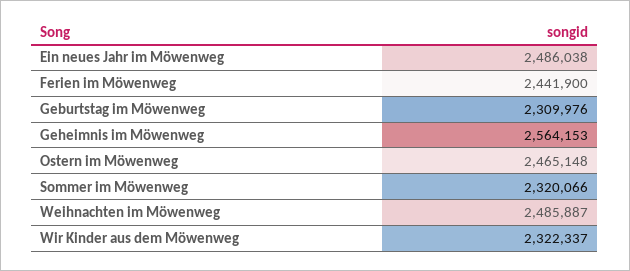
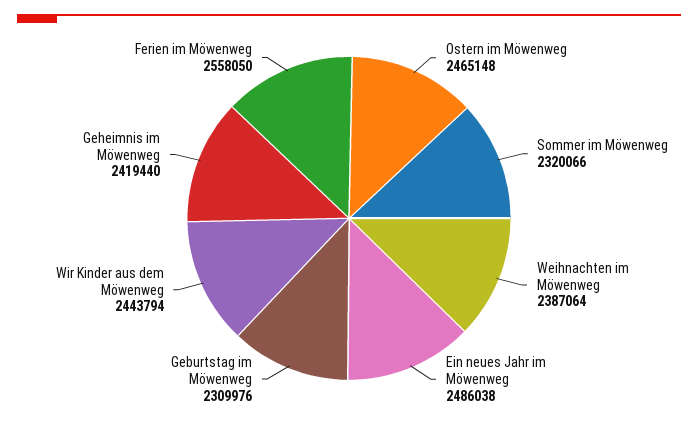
Ferien im Möwenweg: 2441900 -> 2558050
Geheimnis im Möwenweg: 2564153 -> 2419440
Weihnachten im Möwenweg: 2485887 -> 2387064
Wir Kinder aus dem Möwenweg: 2322337 -> 2443794

